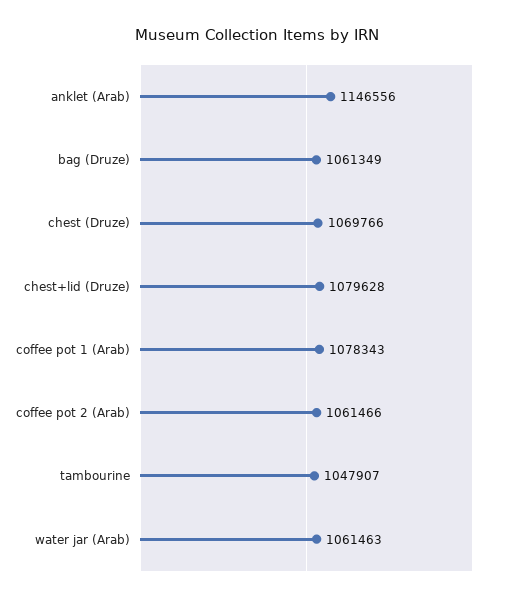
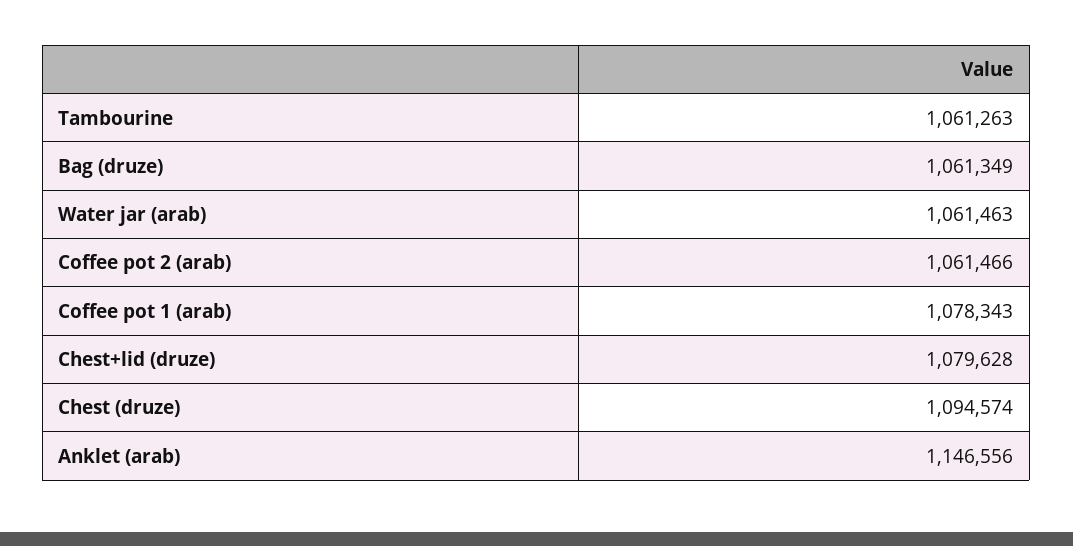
chest (Druze): 1069766 -> 1094574
tambourine: 1047907 -> 1061263

